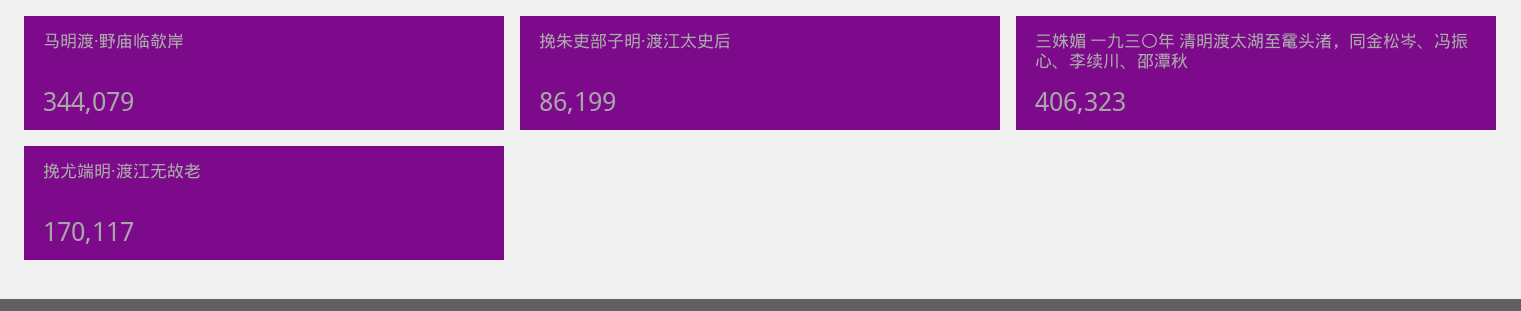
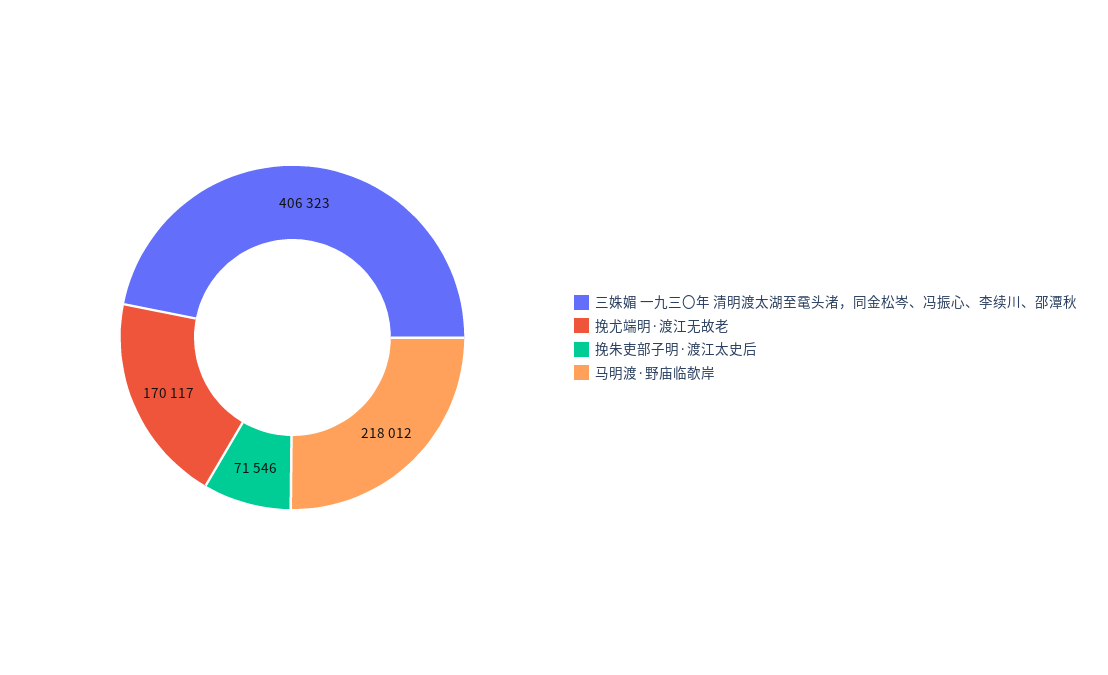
马明渡·野庙临欹岸: 344079 -> 218012
挽朱吏部子明·渡江太史后: 86199 -> 71546

